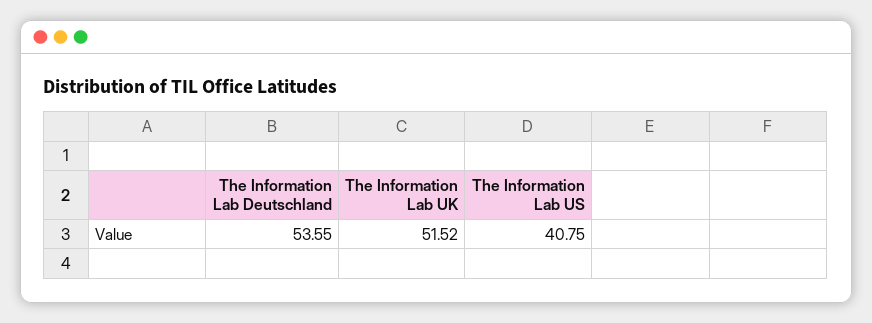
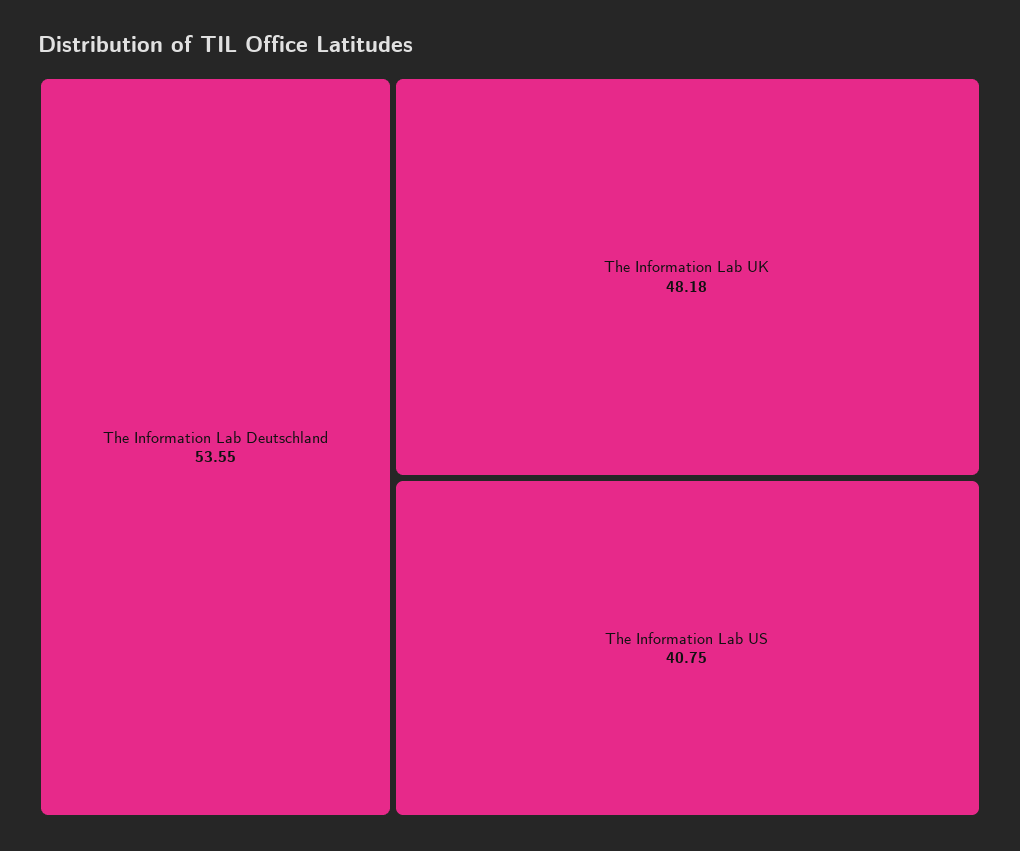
The Information Lab UK: 51.52 -> 48.18

